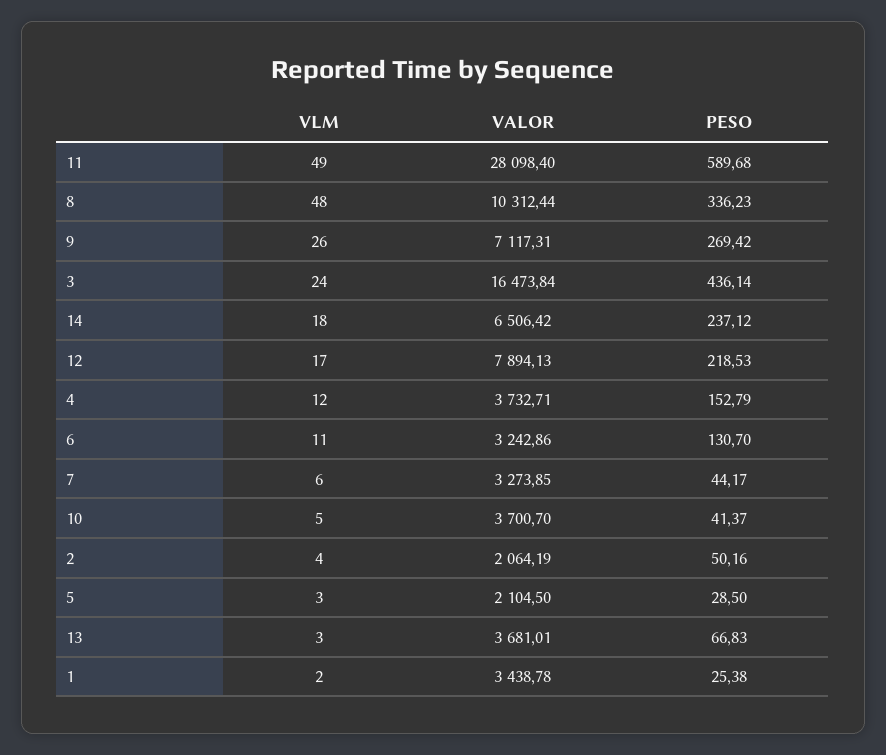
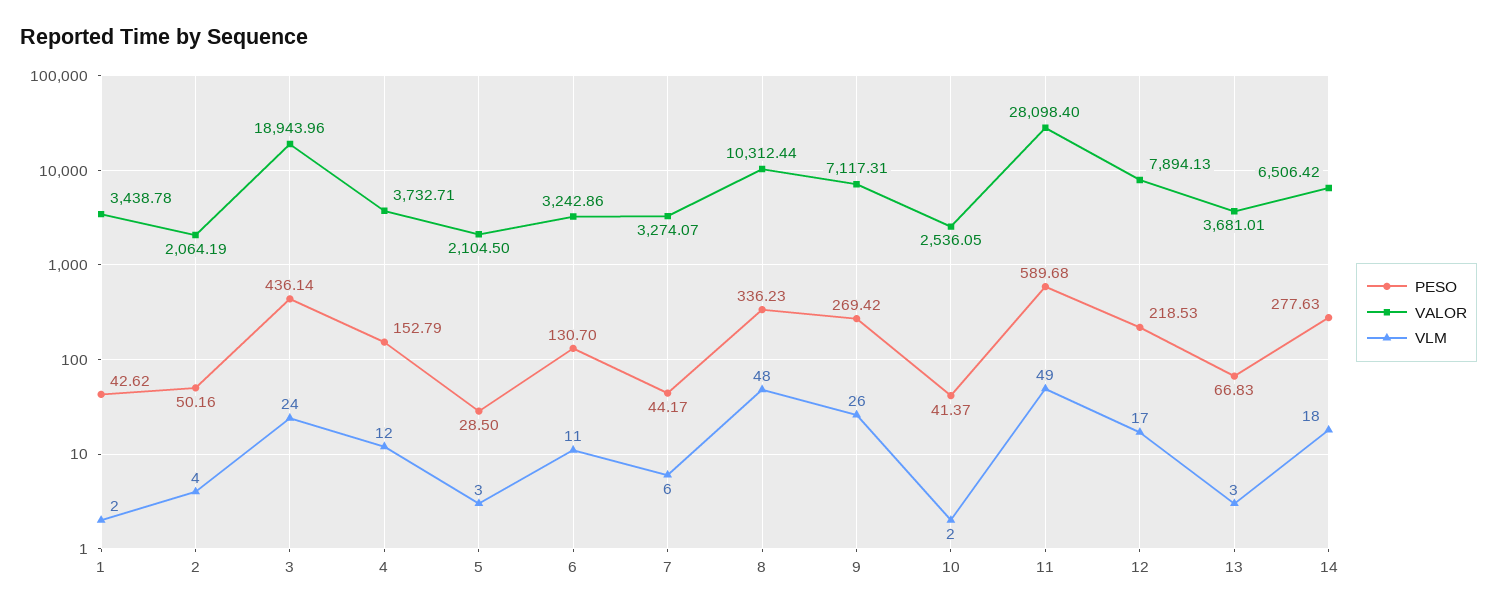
VALOR, 3: 16473.84 -> 18943.96
PESO, 14: 237.12 -> 277.63
VALOR, 7: 3273.85 -> 3274.07
VLM, 10: 5 -> 2
VALOR, 10: 3700.7 -> 2536.05
PESO, 1: 25.38 -> 42.62

